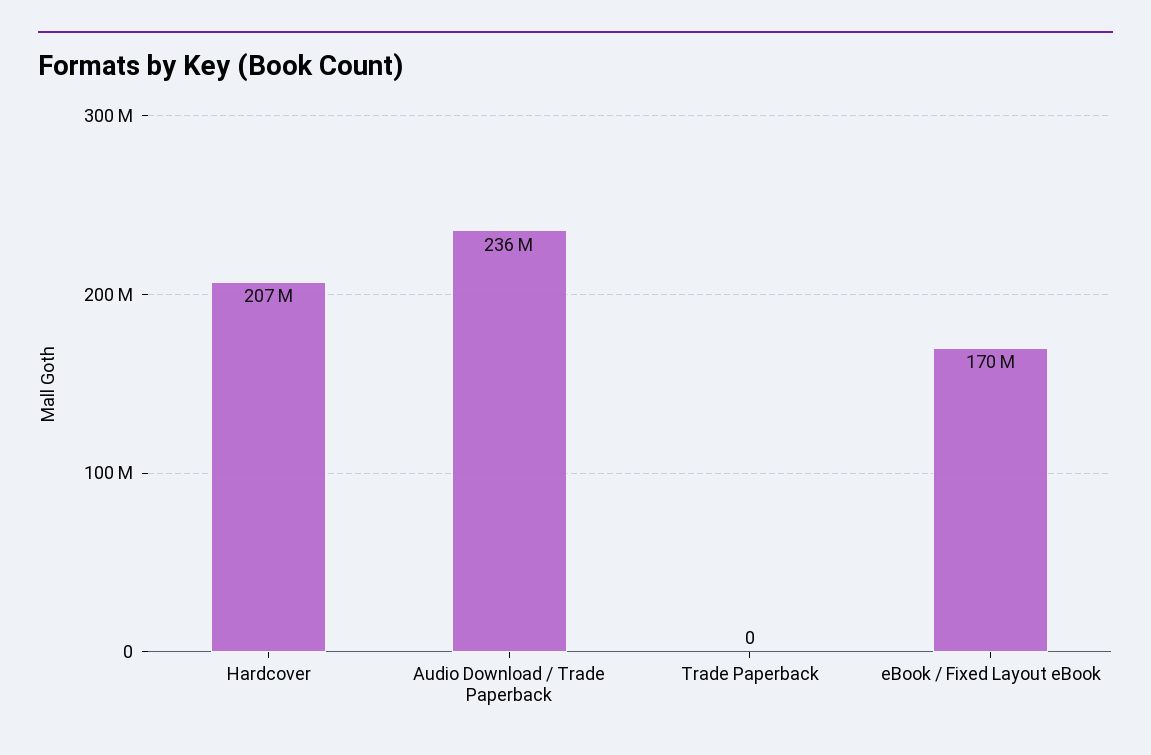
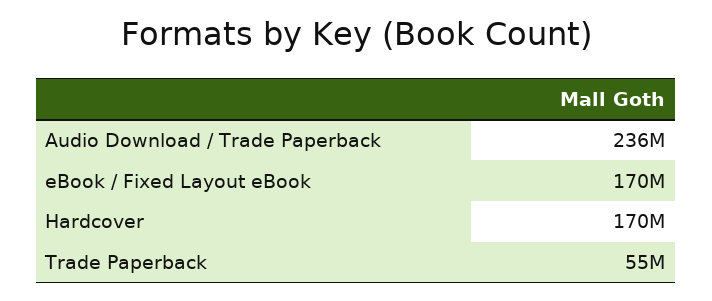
Hardcover: 207000000 -> 170000000
Trade Paperback: 0 -> 55000000

